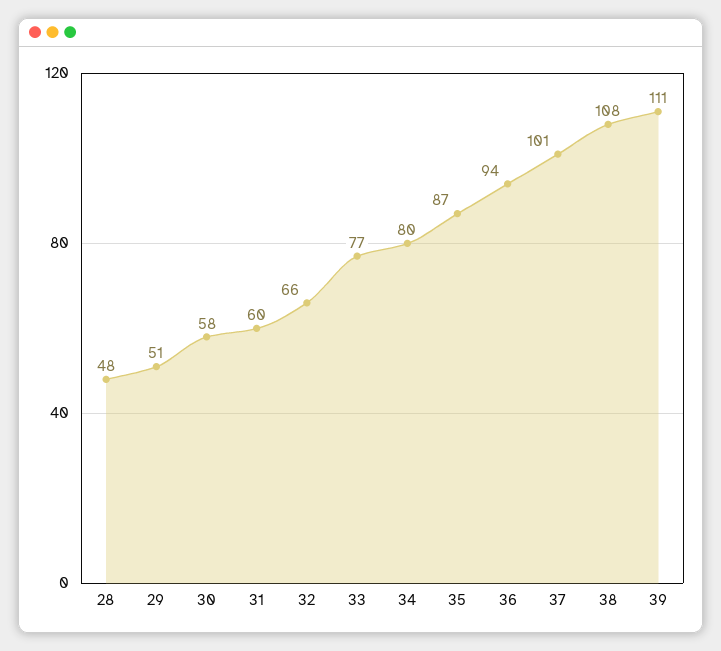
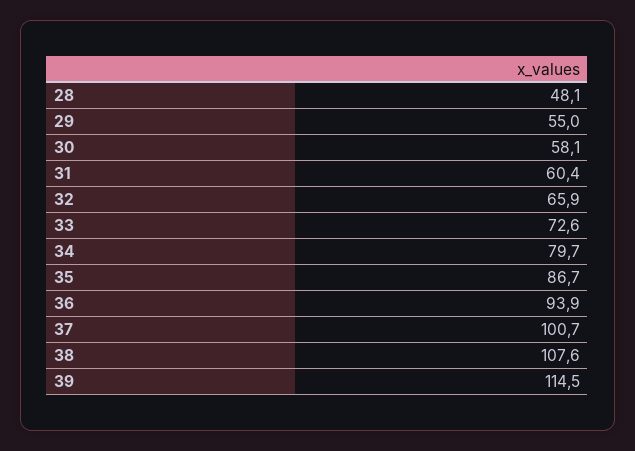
29: 51 -> 55
33: 77 -> 72.6
39: 111 -> 114.5

